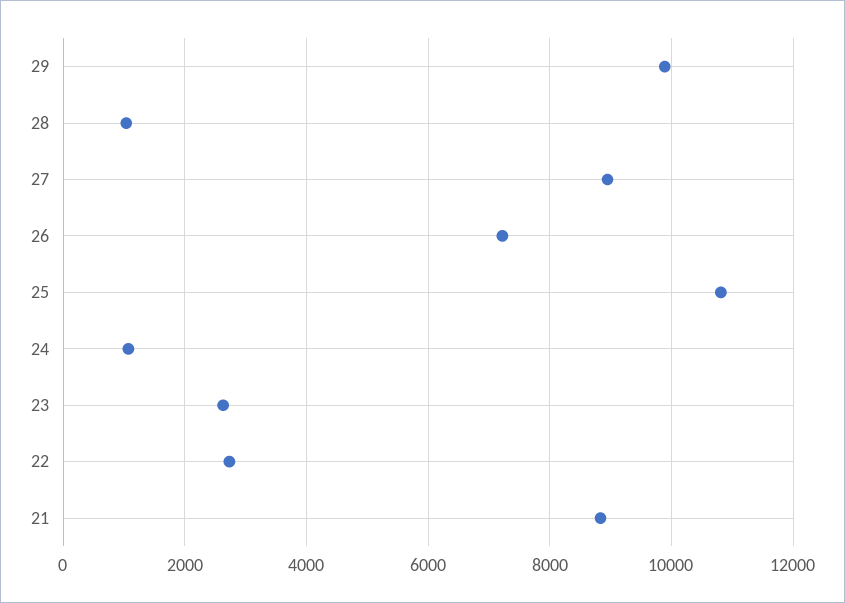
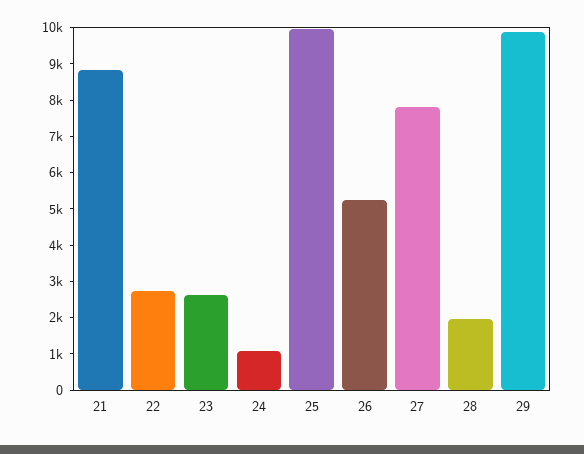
28: 1000 -> 2000
27: 9000 -> 7750
26: 7200 -> 5250
25: 10800 -> 10000

